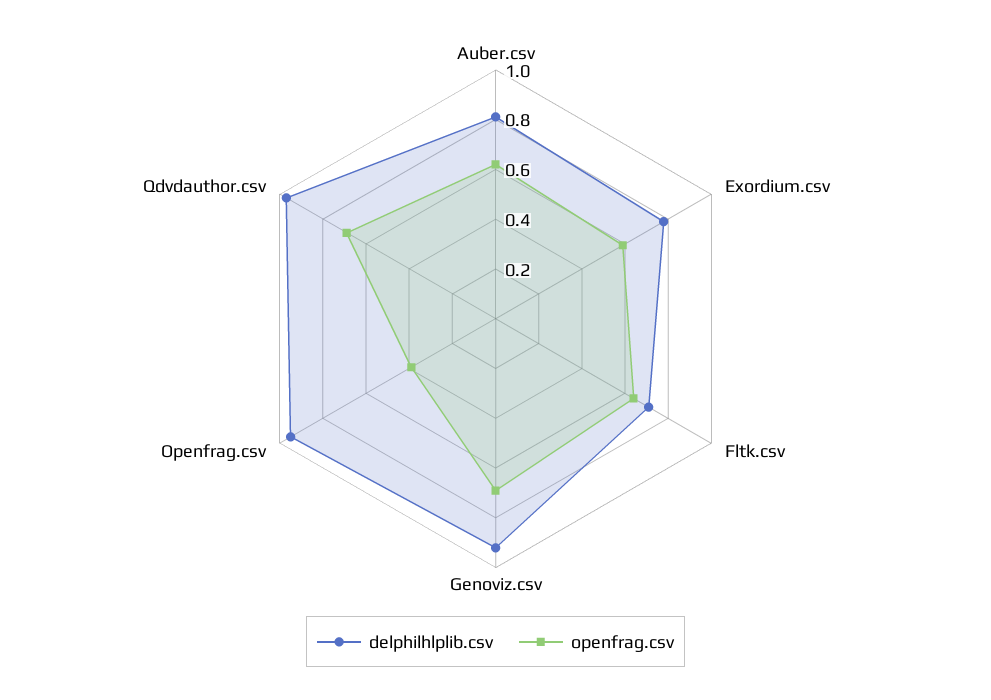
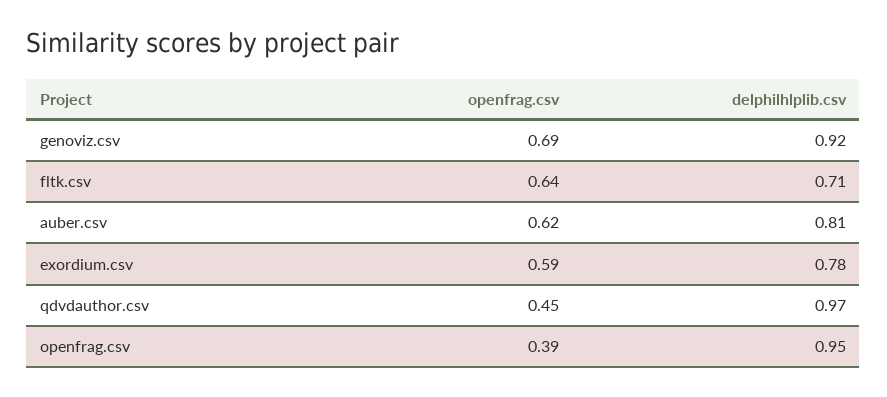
openfrag.csv, Qdvdauthor.csv: 0.7 -> 0.45

